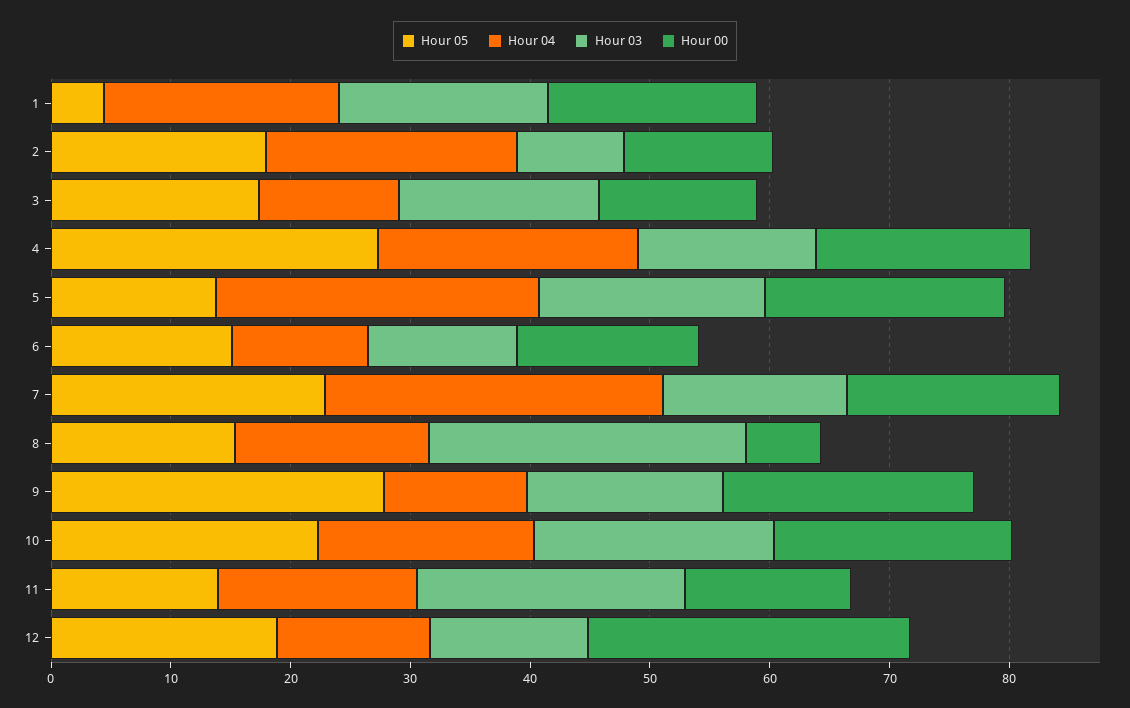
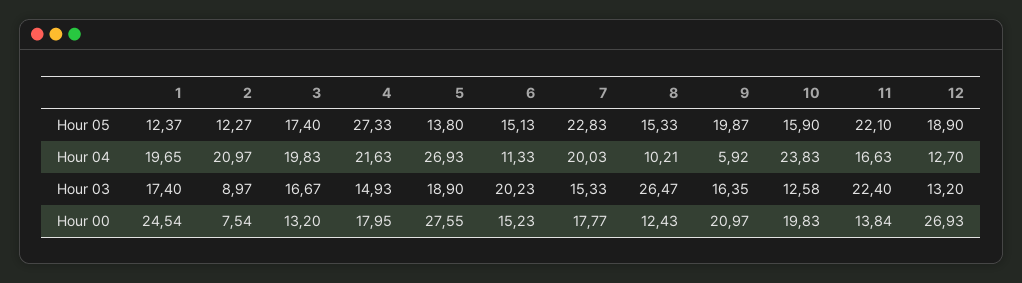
Hour 05, 1: 4 -> 12.37
Hour 00, 1: 18 -> 24.54
Hour 05, 2: 18 -> 12.27
Hour 00, 2: 12 -> 7.54
Hour 04, 3: 12 -> 19.83
Hour 00, 5: 20 -> 27.55
Hour 03, 6: 12 -> 20.23
Hour 04, 7: 28 -> 20.03
Hour 04, 8: 16 -> 10.21
Hour 00, 8: 6 -> 12.43
Hour 05, 9: 28 -> 19.87
Hour 04, 9: 12 -> 5.92
Hour 05, 10: 22 -> 15.9
Hour 04, 10: 18 -> 23.83
Hour 03, 10: 20 -> 12.58
Hour 05, 11: 14 -> 22.1

